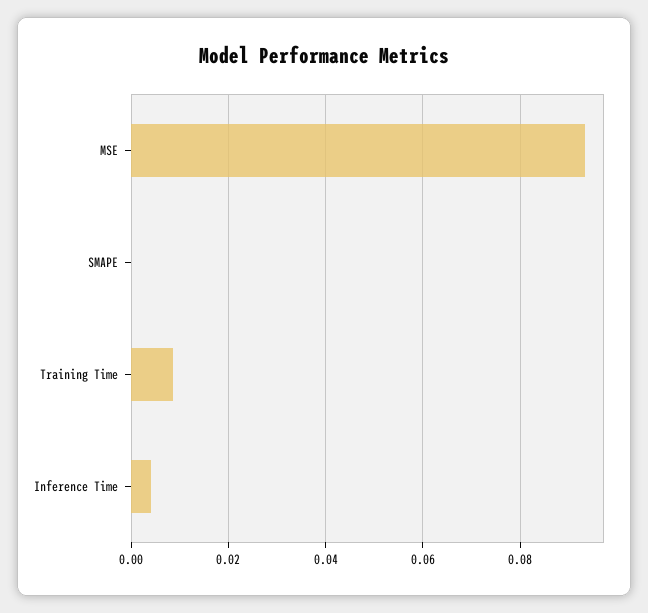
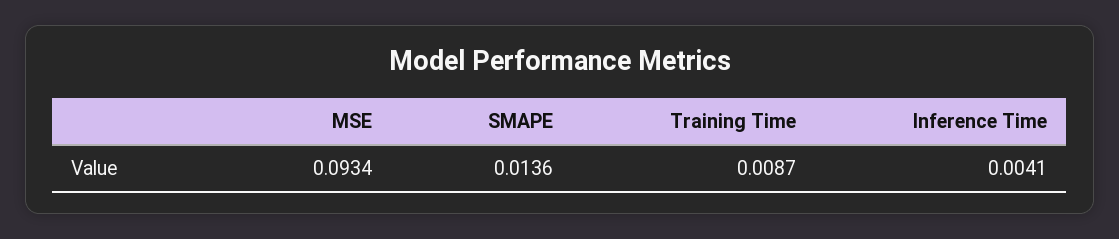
SMAPE: 0 -> 0.0136

